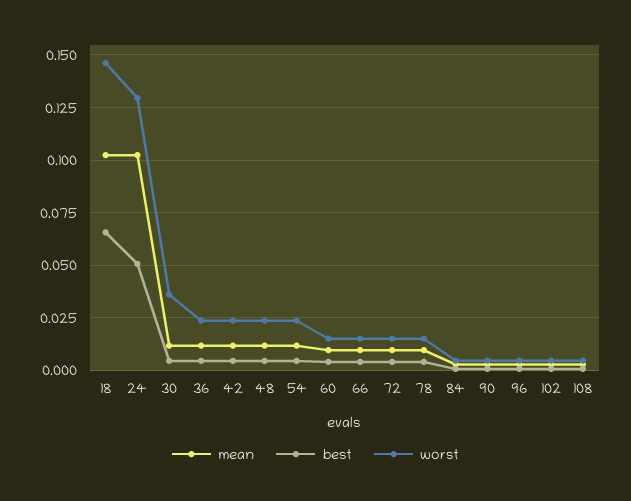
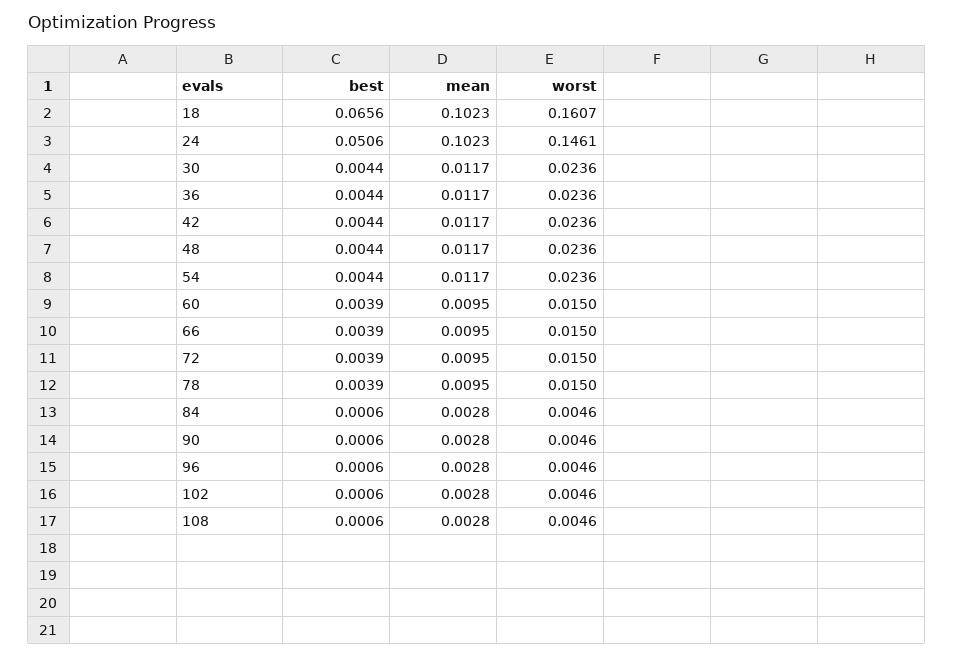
worst, 18: 0.145 -> 0.1607
worst, 24: 0.13 -> 0.1461
worst, 30: 0.035 -> 0.0236

